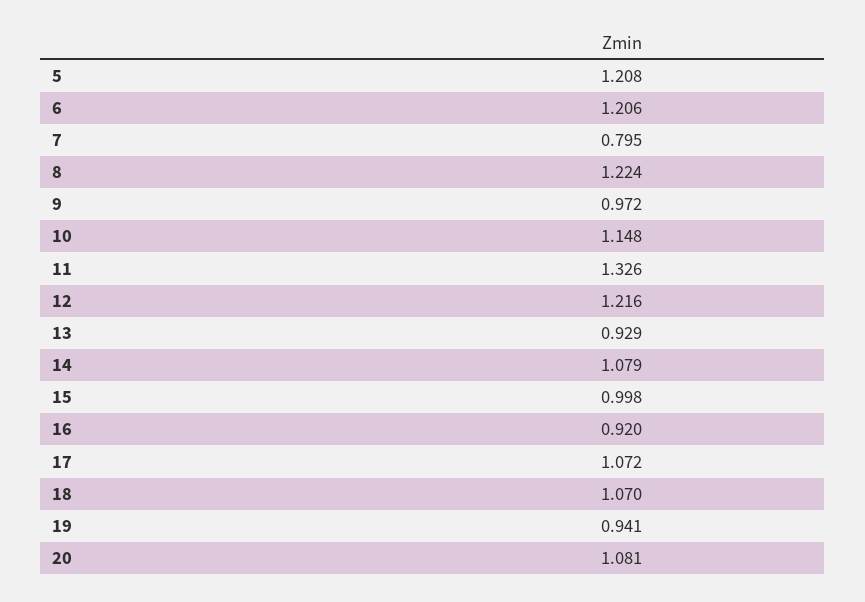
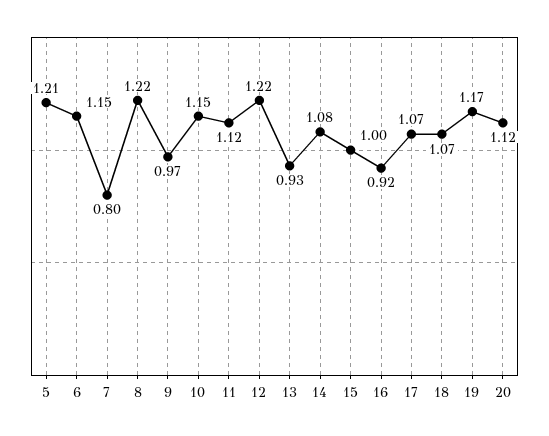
6: 1.206 -> 1.15
11: 1.326 -> 1.12
19: 0.941 -> 1.17
20: 1.081 -> 1.12

